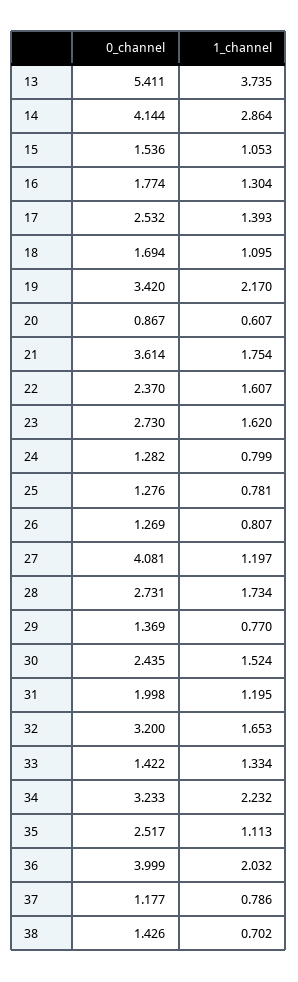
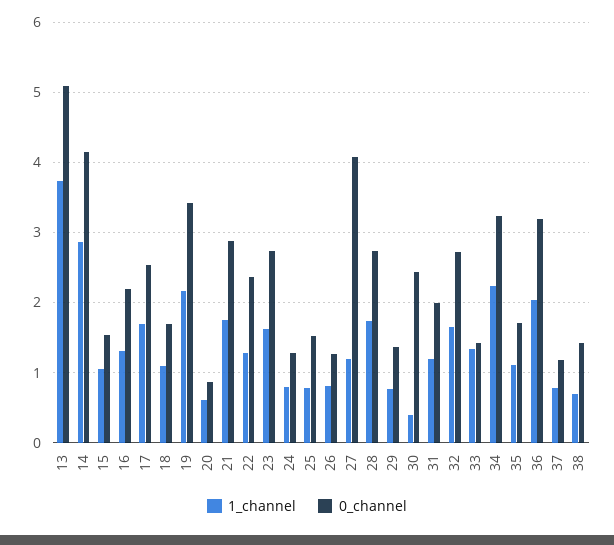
0_channel, 13: 5.411 -> 5.1
0_channel, 16: 1.774 -> 2.2
1_channel, 17: 1.393 -> 1.7
0_channel, 21: 3.614 -> 2.9
1_channel, 22: 1.607 -> 1.3
0_channel, 25: 1.276 -> 1.5
1_channel, 30: 1.524 -> 0.4
0_channel, 32: 3.2 -> 2.7
0_channel, 35: 2.517 -> 1.7
0_channel, 36: 3.999 -> 3.2

